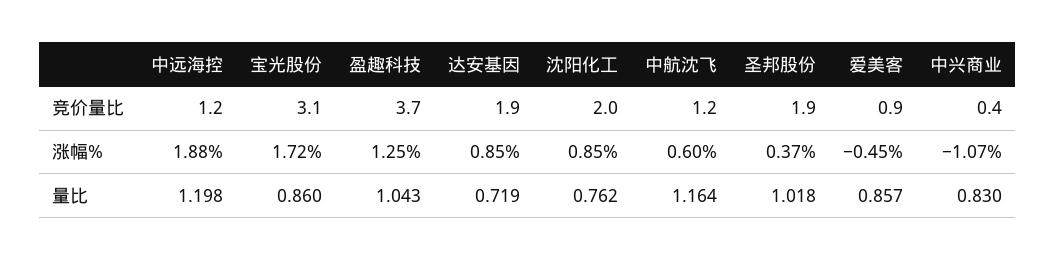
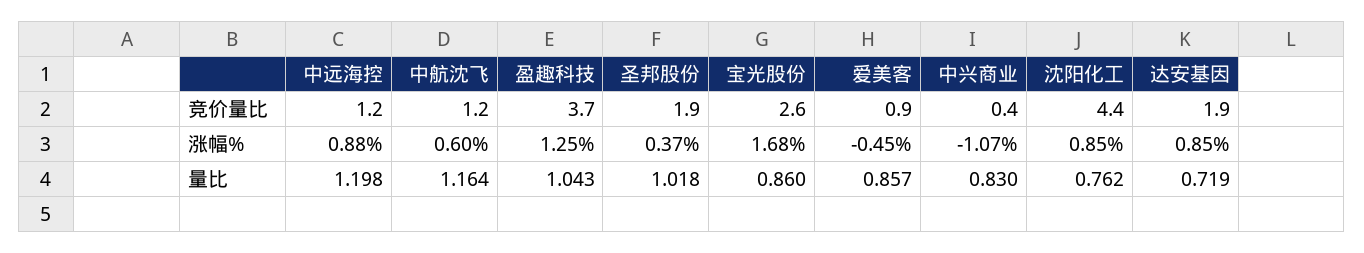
宝光股份, 竞价量比: 3.1 -> 2.6
沈阳化工, 竞价量比: 2 -> 4.4
中远海控, 涨幅%: 1.88 -> 0.88
宝光股份, 涨幅%: 1.72 -> 1.68

